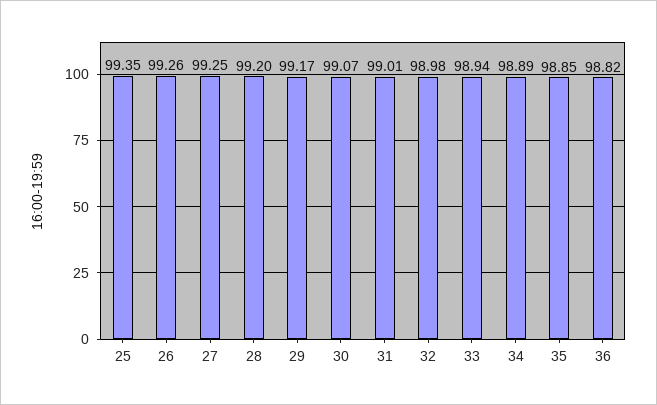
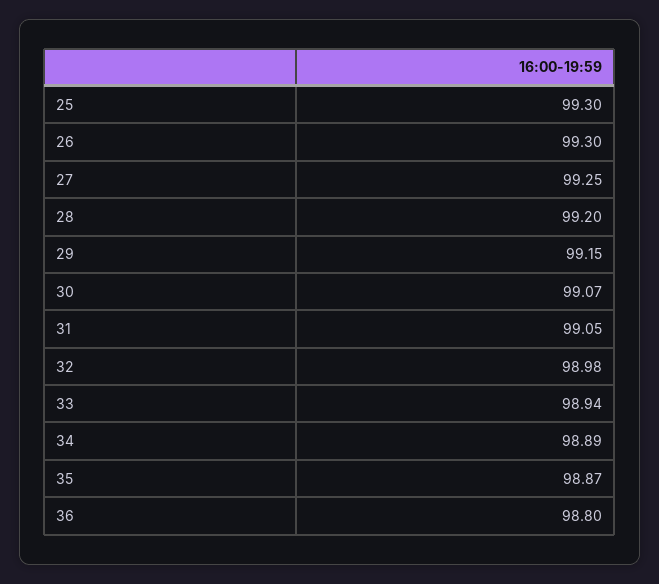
25: 99.35 -> 99.3
26: 99.26 -> 99.3
29: 99.17 -> 99.15
31: 99.01 -> 99.05
35: 98.85 -> 98.87
36: 98.82 -> 98.8

